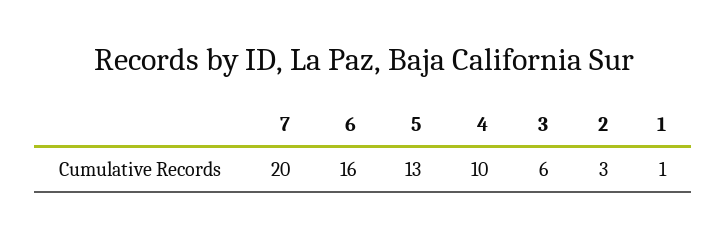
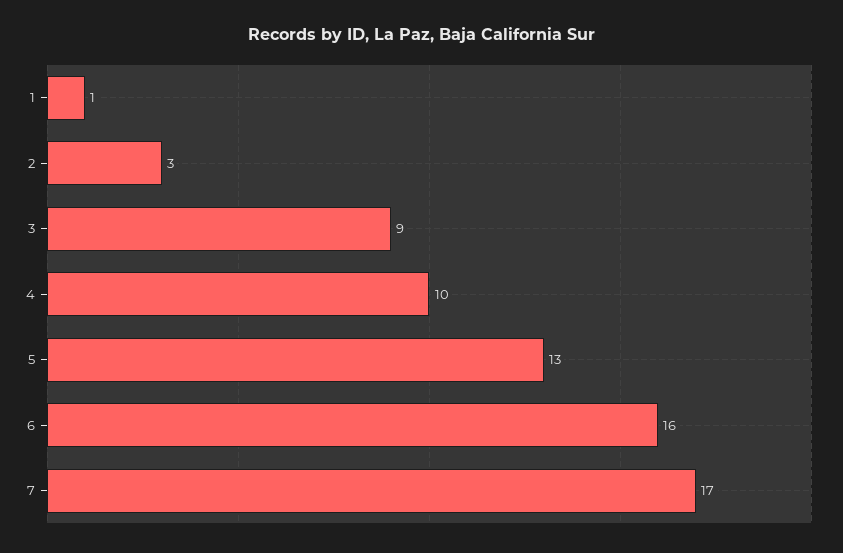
7: 20 -> 17
3: 6 -> 9

